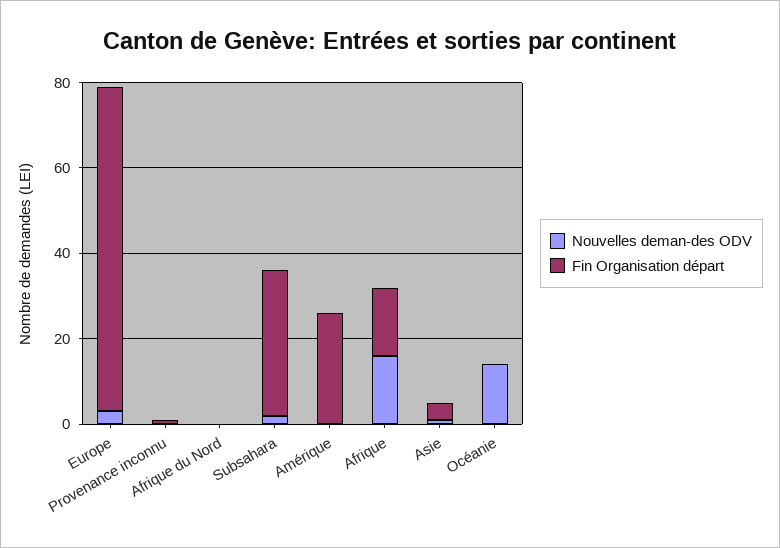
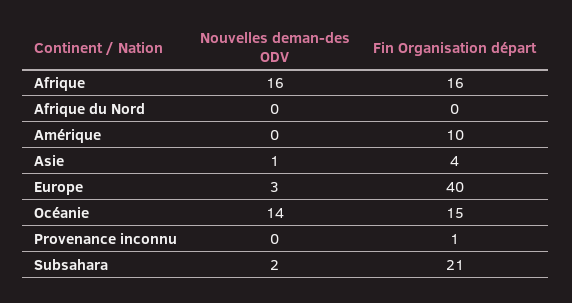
Fin Organisation départ, Europe: 75 -> 40
Fin Organisation départ, Subsahara: 35 -> 21
Fin Organisation départ, Amérique: 25 -> 10
Fin Organisation départ, Océanie: 0 -> 15

